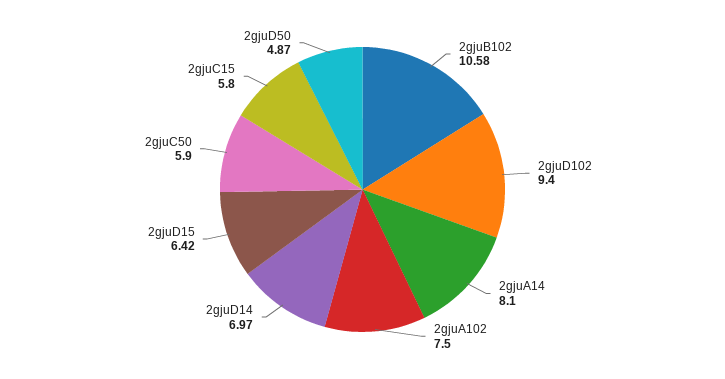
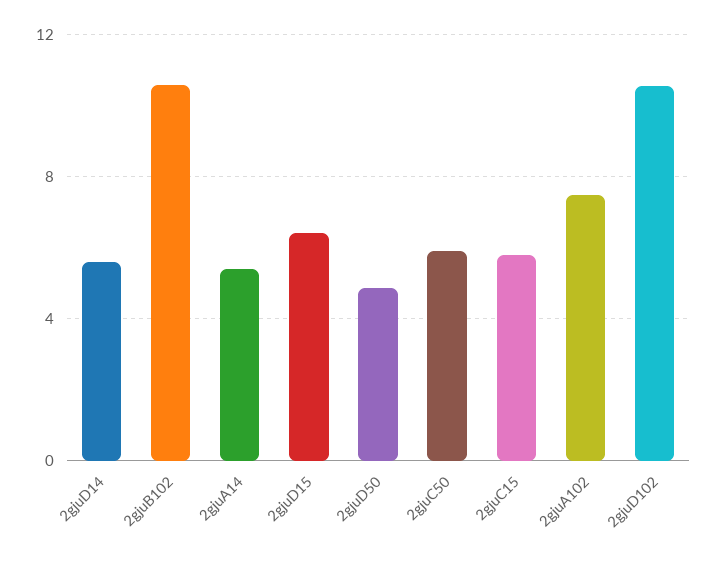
2gjuD102: 9.4 -> 10.5
2gjuA14: 8.1 -> 5.5
2gjuD14: 6.97 -> 5.5

